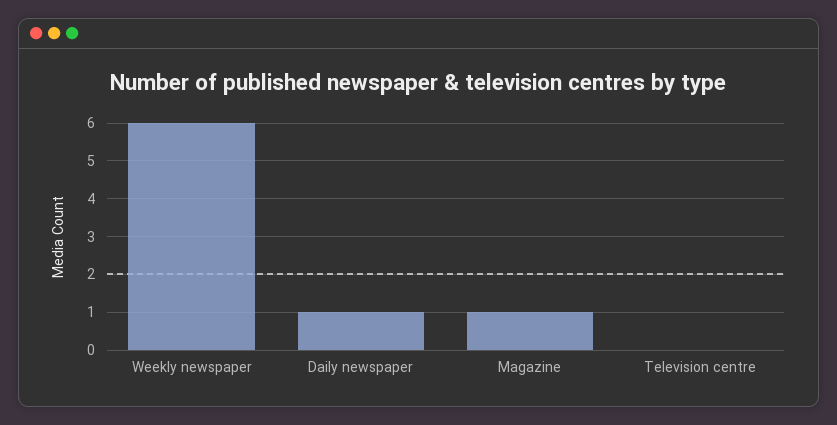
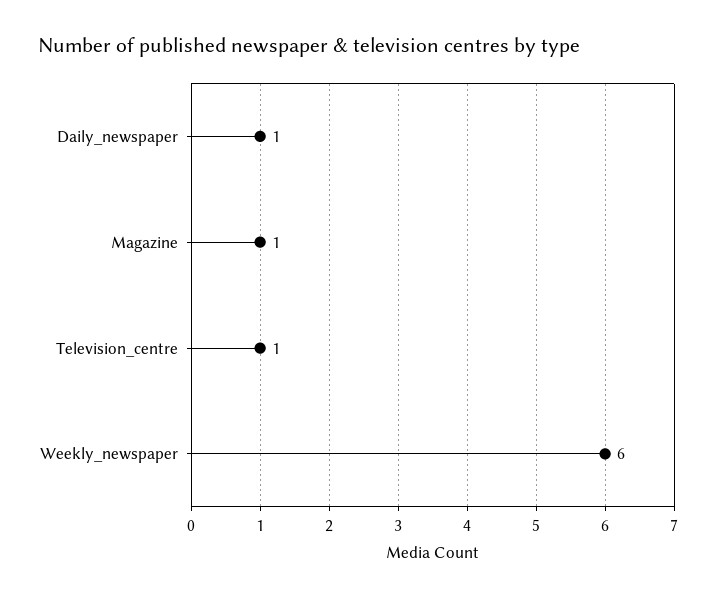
Television centre: 0 -> 1

